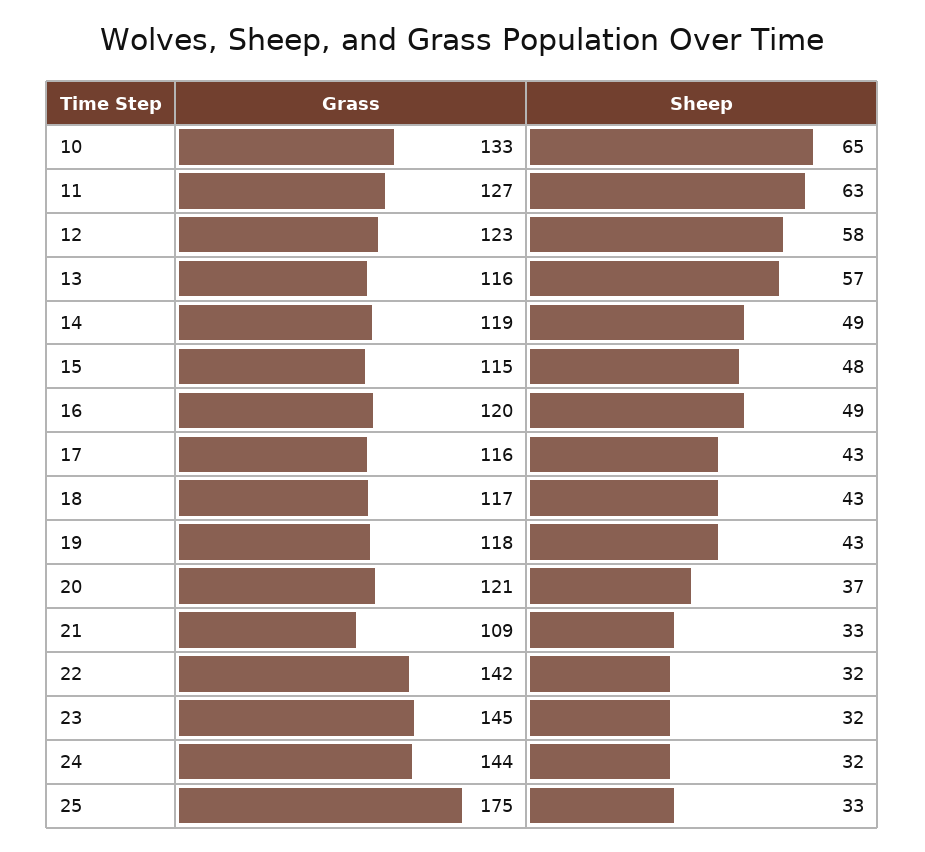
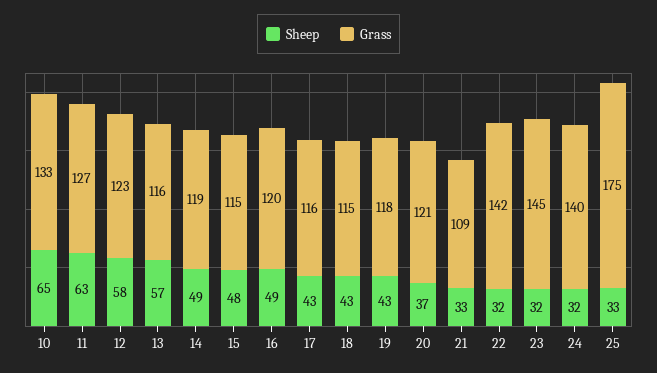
Grass, 18: 117 -> 115
Grass, 24: 144 -> 140

